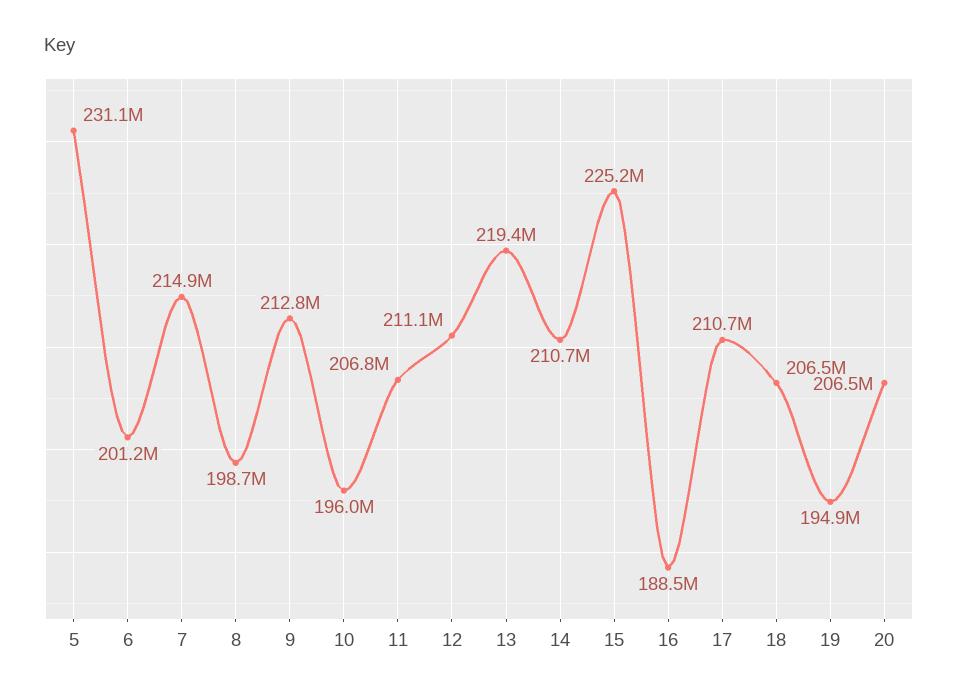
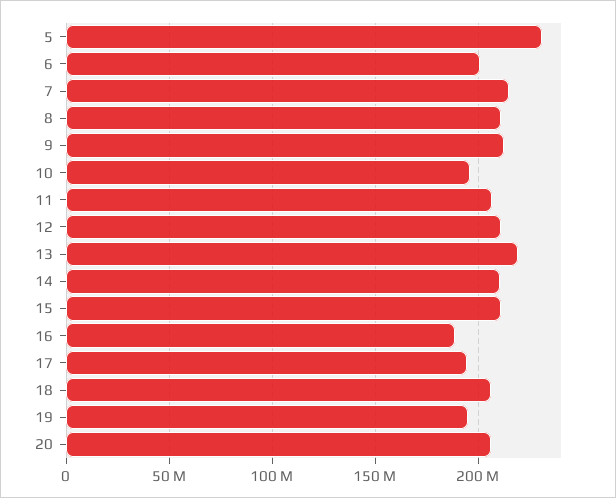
8: 198700000 -> 210000000
15: 225200000 -> 210000000
17: 210700000 -> 195000000

